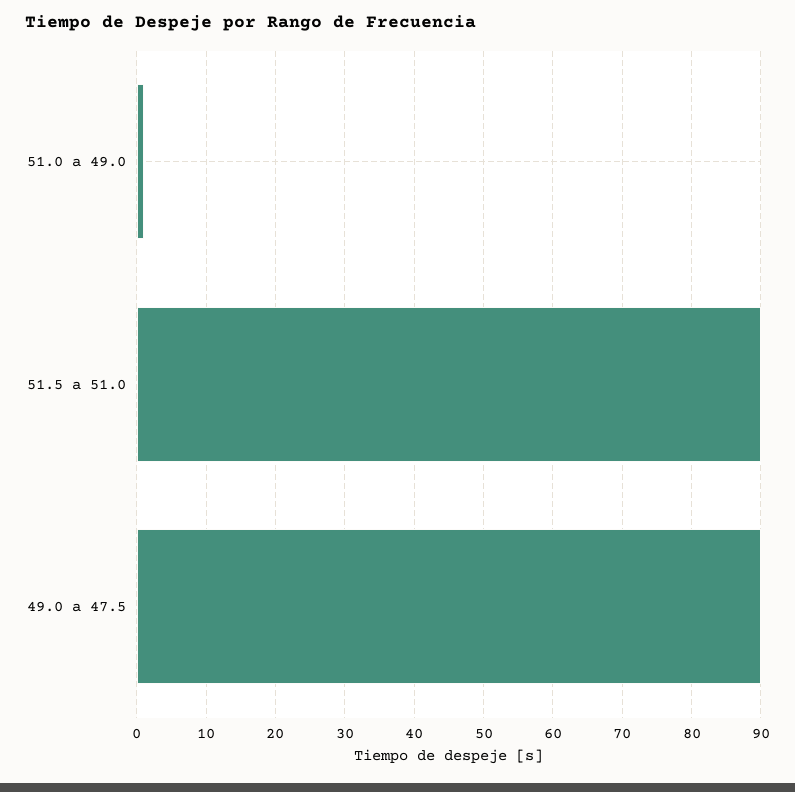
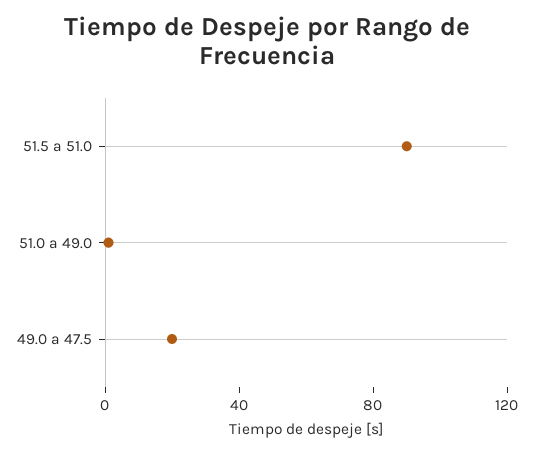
49.0 a 47.5: 90 -> 20

